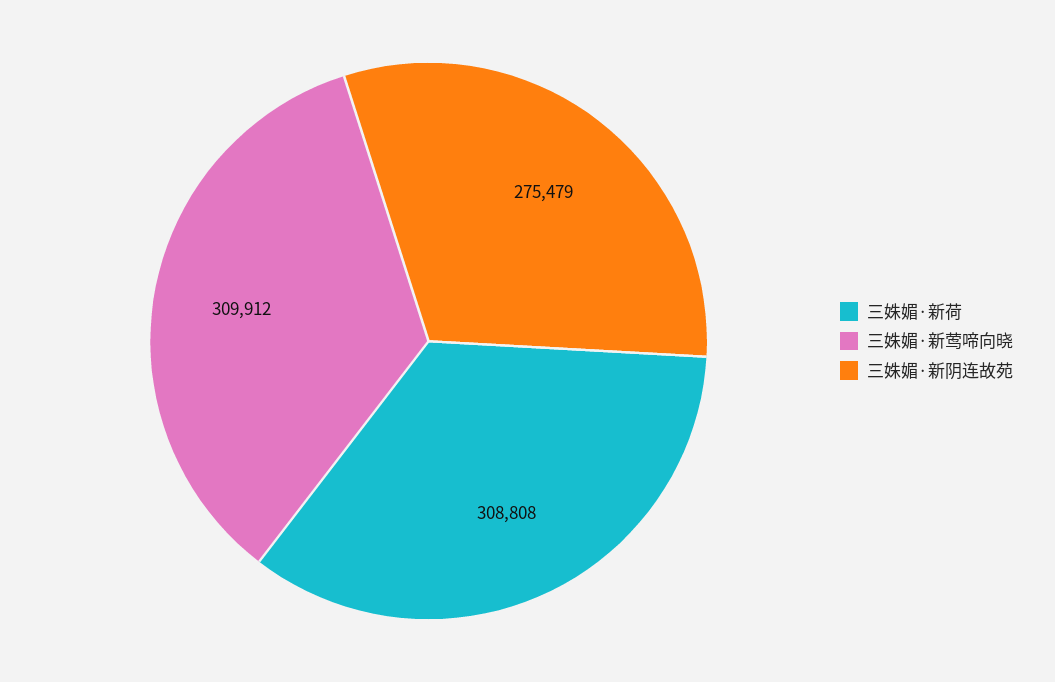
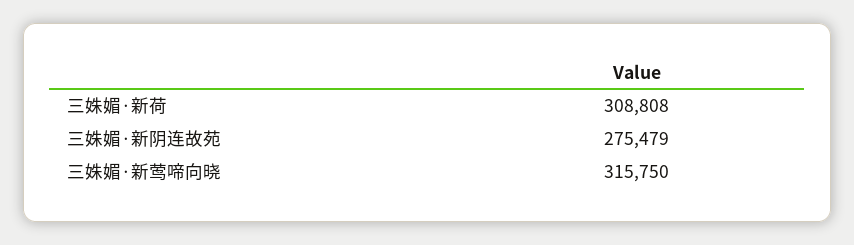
三姝媚·新莺啼向晓: 309912 -> 315750

